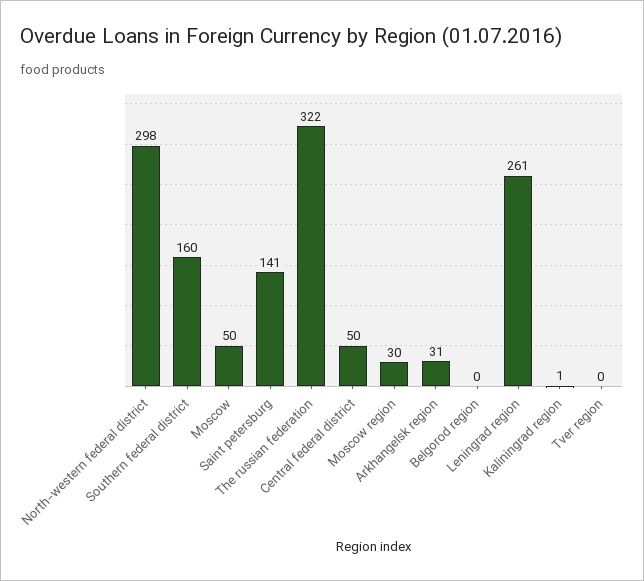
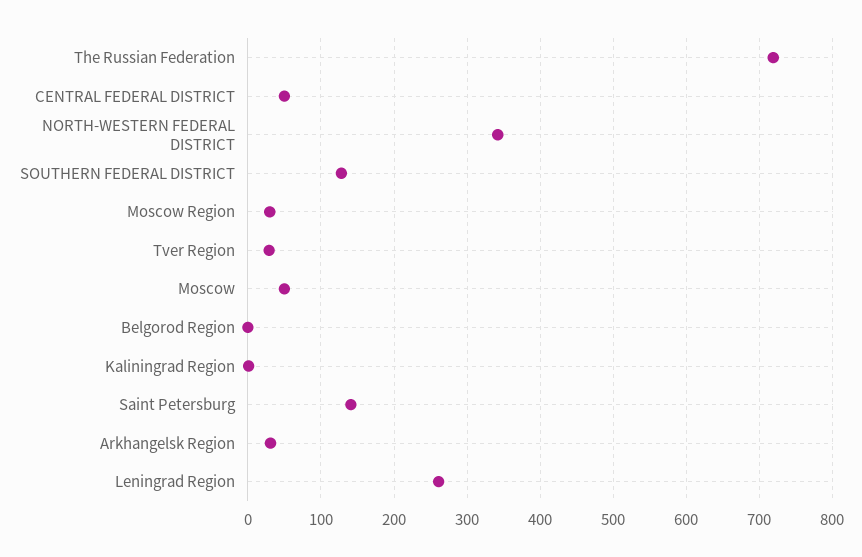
North-western federal district: 298 -> 340
Southern federal district: 160 -> 130
The russian federation: 322 -> 720
Tver region: 0 -> 30

